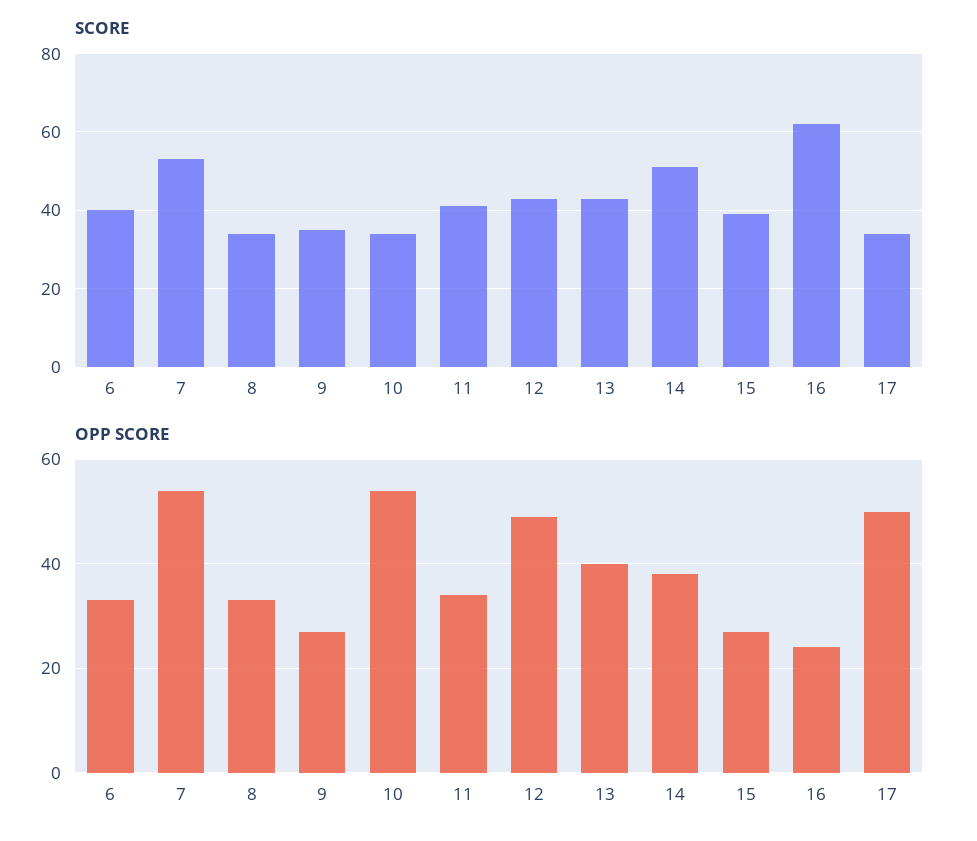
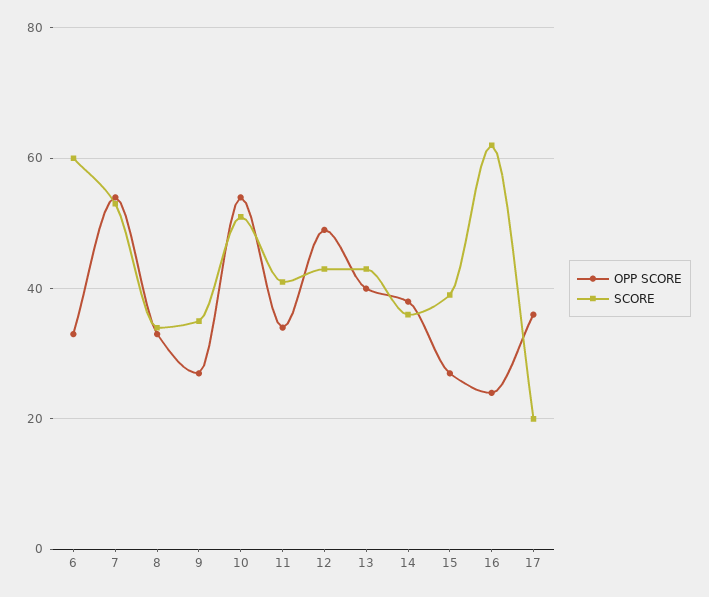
SCORE, 6: 40 -> 60
SCORE, 10: 35 -> 50
SCORE, 14: 50 -> 35
SCORE, 17: 35 -> 20
OPP SCORE, 17: 50 -> 35

